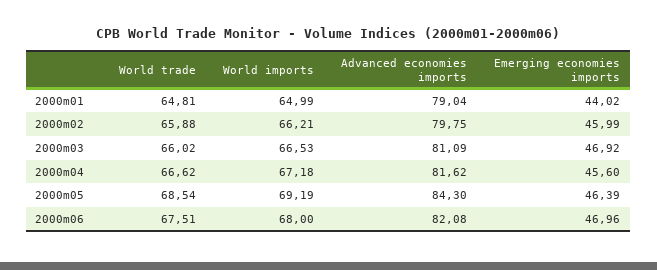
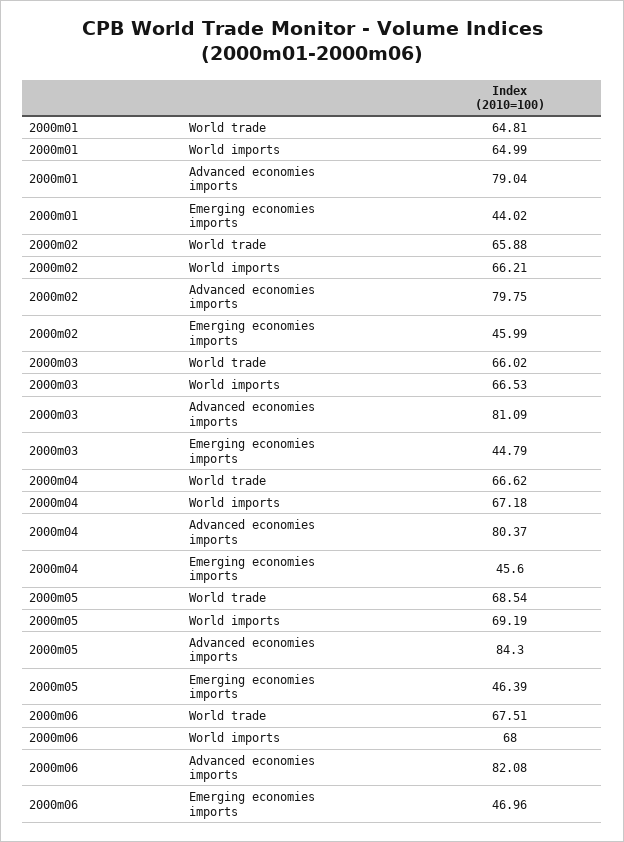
Emerging economies imports, 2000m03: 46.92 -> 44.79
Advanced economies imports, 2000m04: 81.62 -> 80.37

